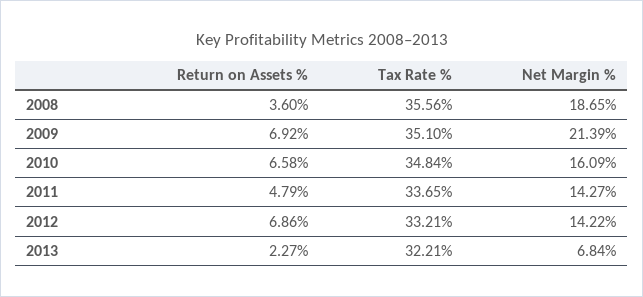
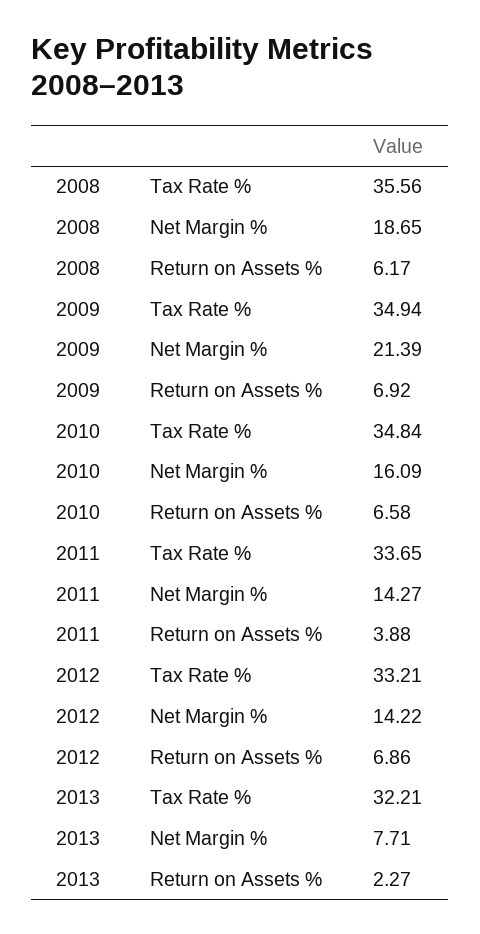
Return on Assets %, 2008: 3.6 -> 6.17
Tax Rate %, 2009: 35.1 -> 34.94
Return on Assets %, 2011: 4.79 -> 3.88
Net Margin %, 2013: 6.84 -> 7.71

